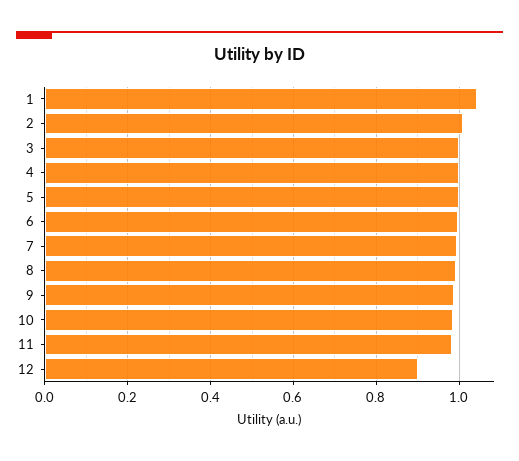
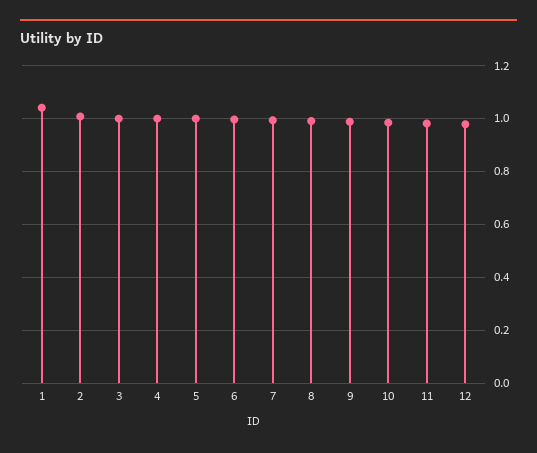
12: 0.9 -> 0.975

